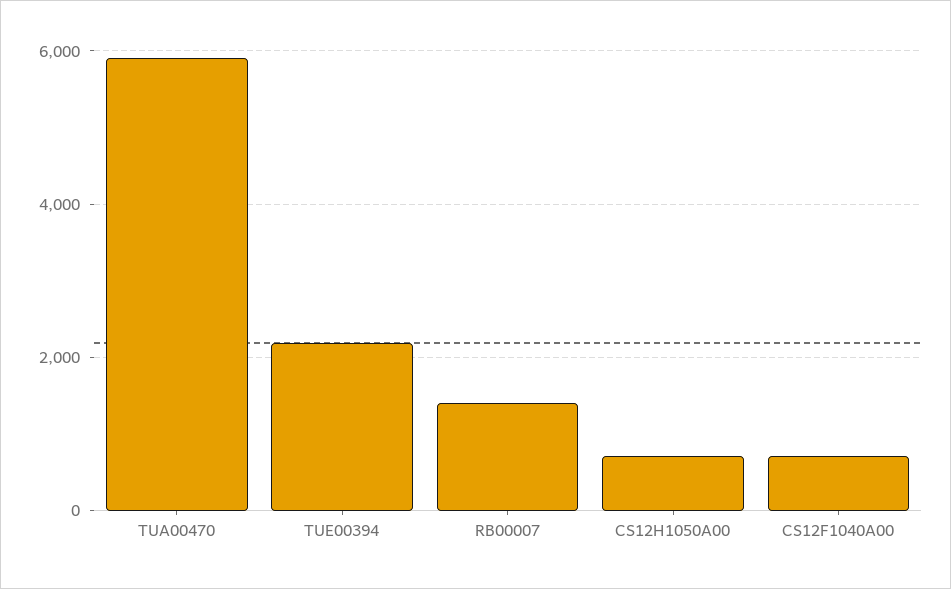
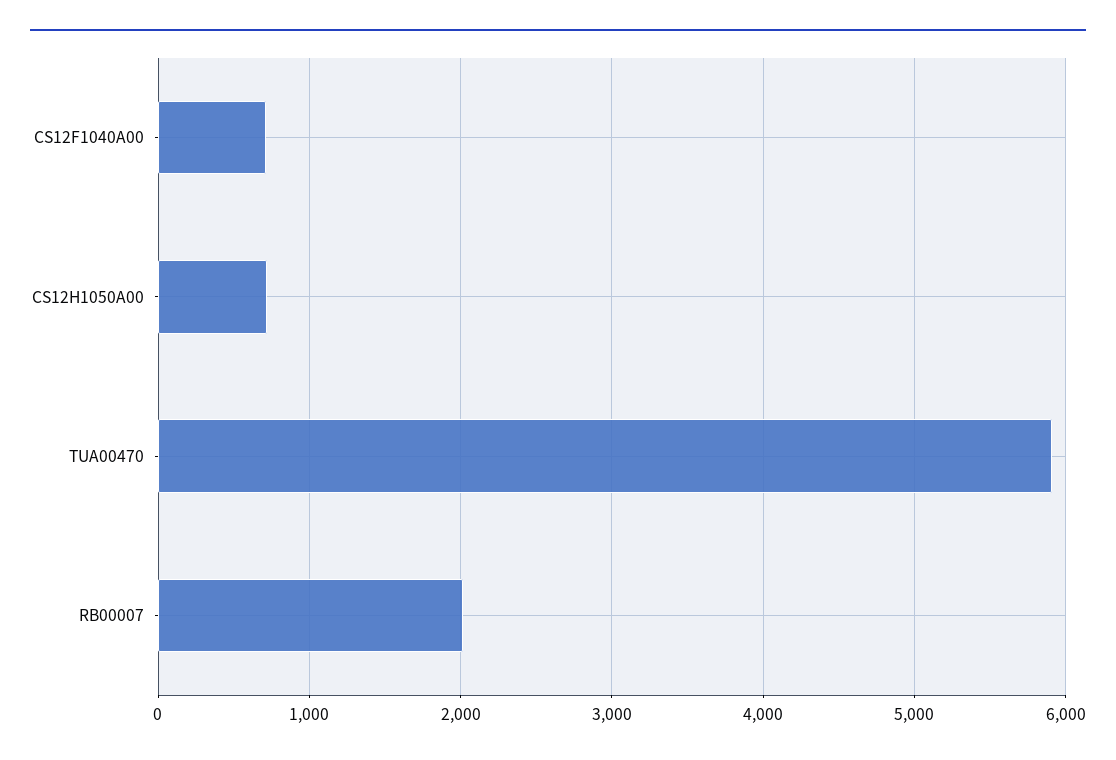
TUE00394: 2200 -> none
RB00007: 1400 -> 2000

